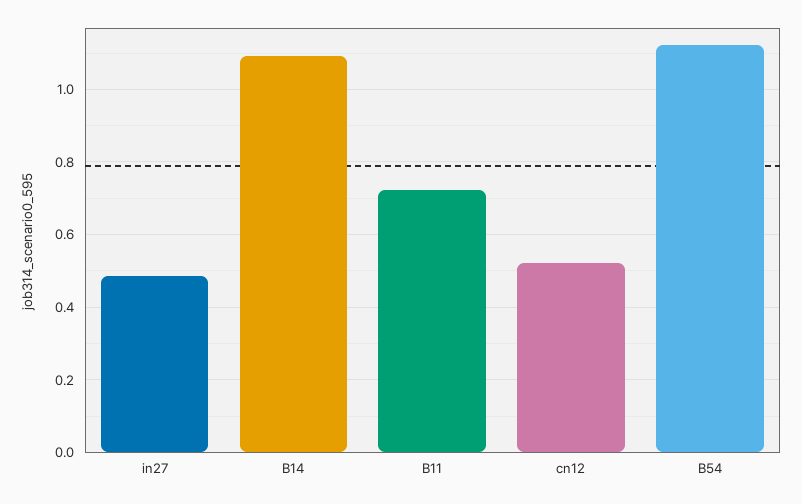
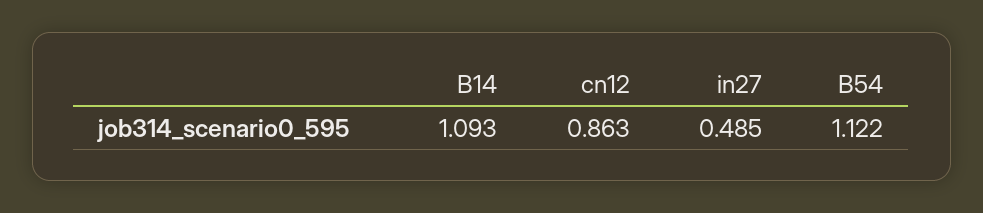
B11: 0.72 -> none
cn12: 0.52 -> 0.863

